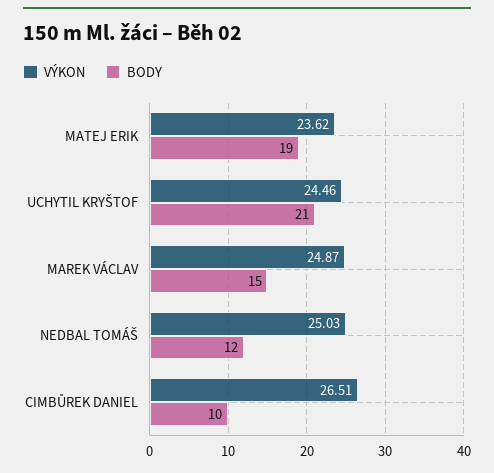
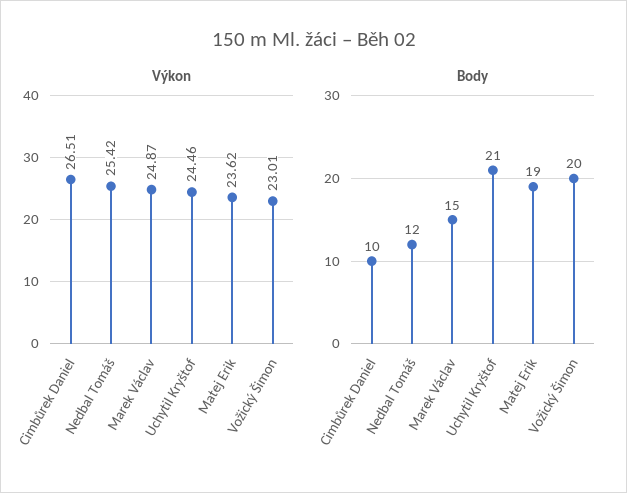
VÝKON, NEDBAL TOMÁŠ: 25.03 -> 25.42
VÝKON, Vožický Šimon: none -> 23.01
BODY, Vožický Šimon: none -> 20

